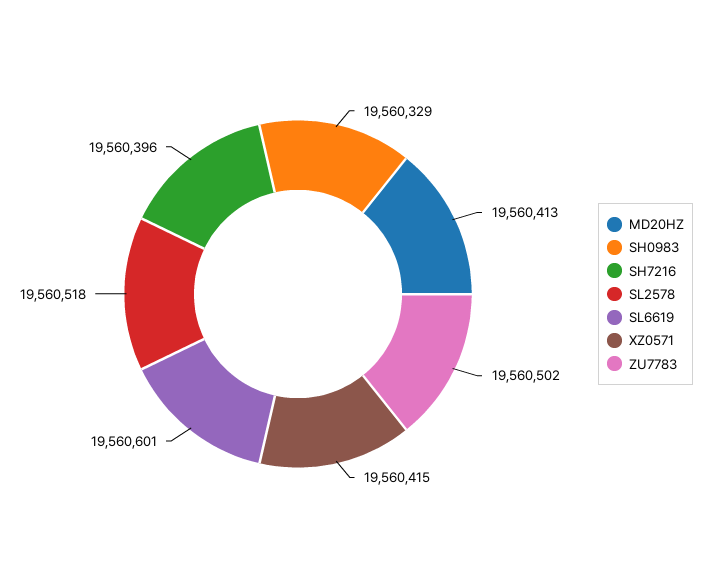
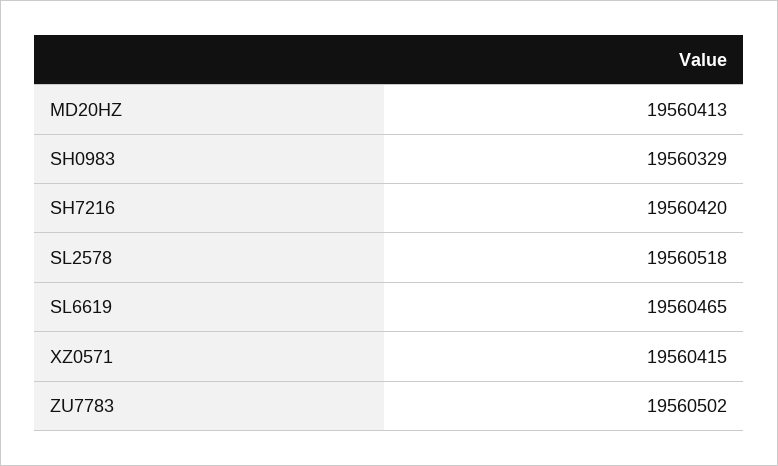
SH7216: 19560396 -> 19560420
SL6619: 19560601 -> 19560465

